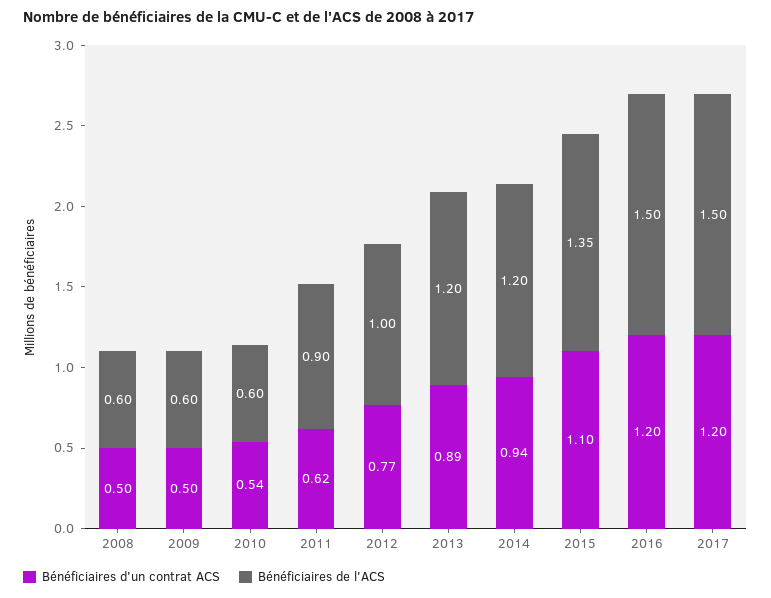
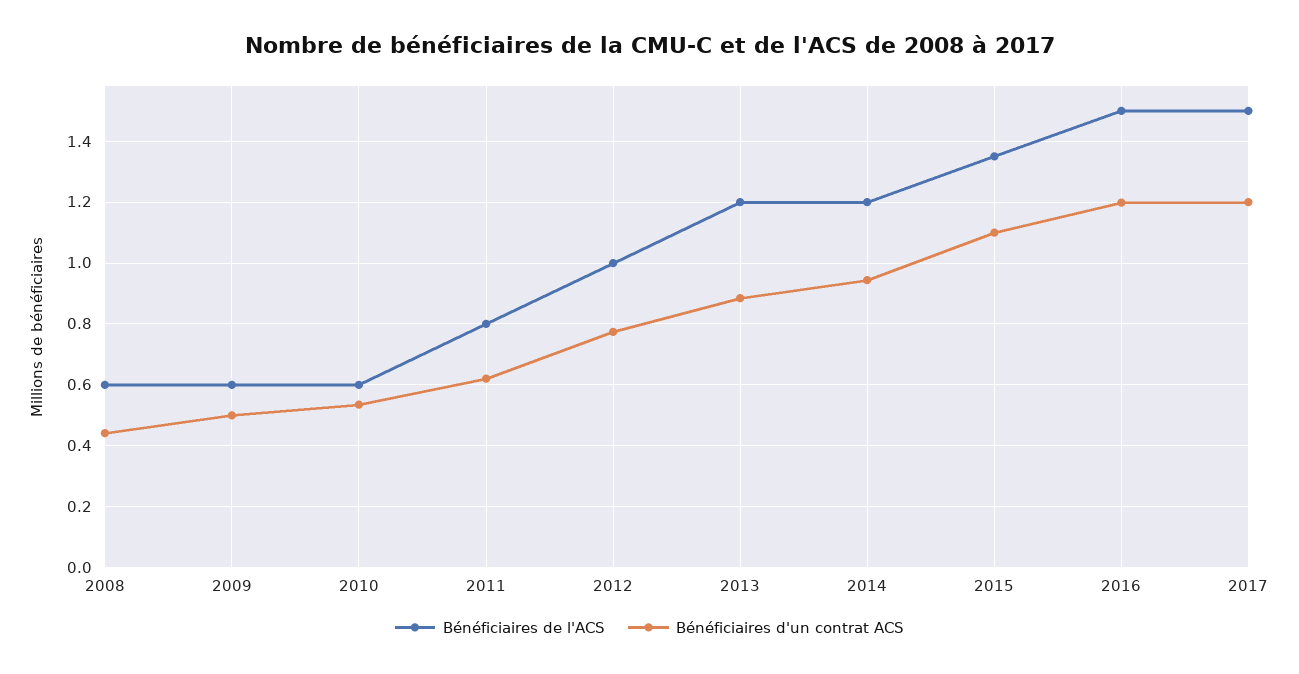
Bénéficiaires d'un contrat ACS, 2008: 0.5 -> 0.44
Bénéficiaires de l'ACS, 2011: 0.9 -> 0.8

